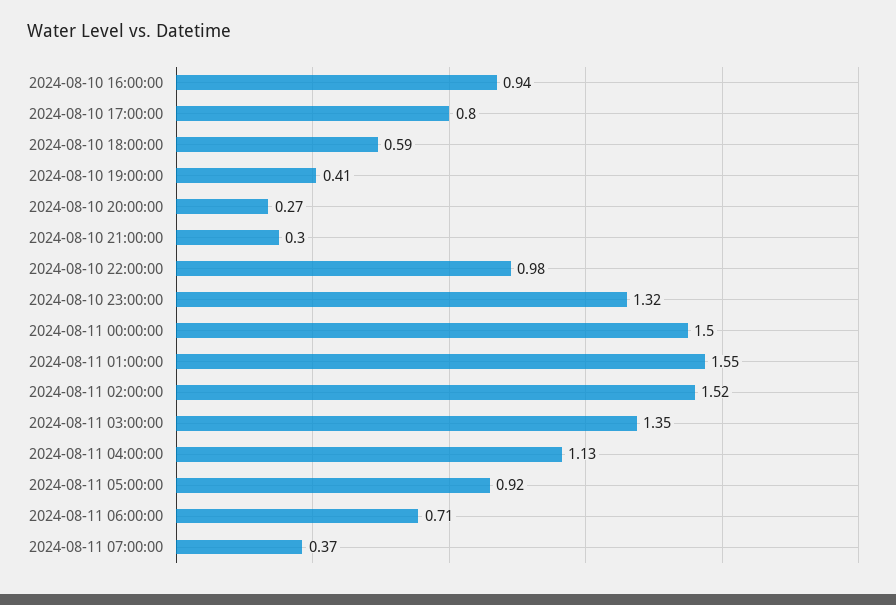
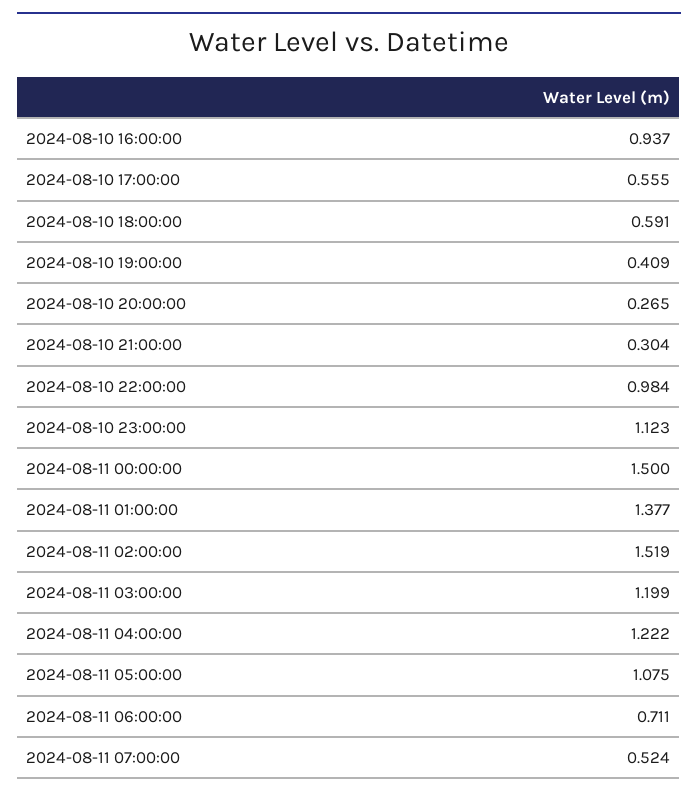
2024-08-10 17:00:00: 0.8 -> 0.555
2024-08-10 23:00:00: 1.32 -> 1.123
2024-08-11 01:00:00: 1.55 -> 1.377
2024-08-11 03:00:00: 1.35 -> 1.199
2024-08-11 04:00:00: 1.13 -> 1.222
2024-08-11 05:00:00: 0.92 -> 1.075
2024-08-11 07:00:00: 0.37 -> 0.524

